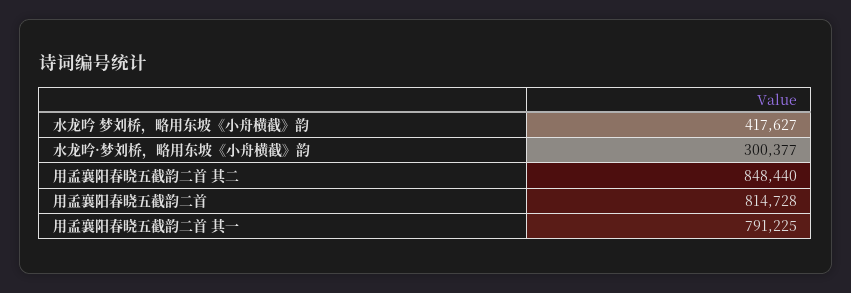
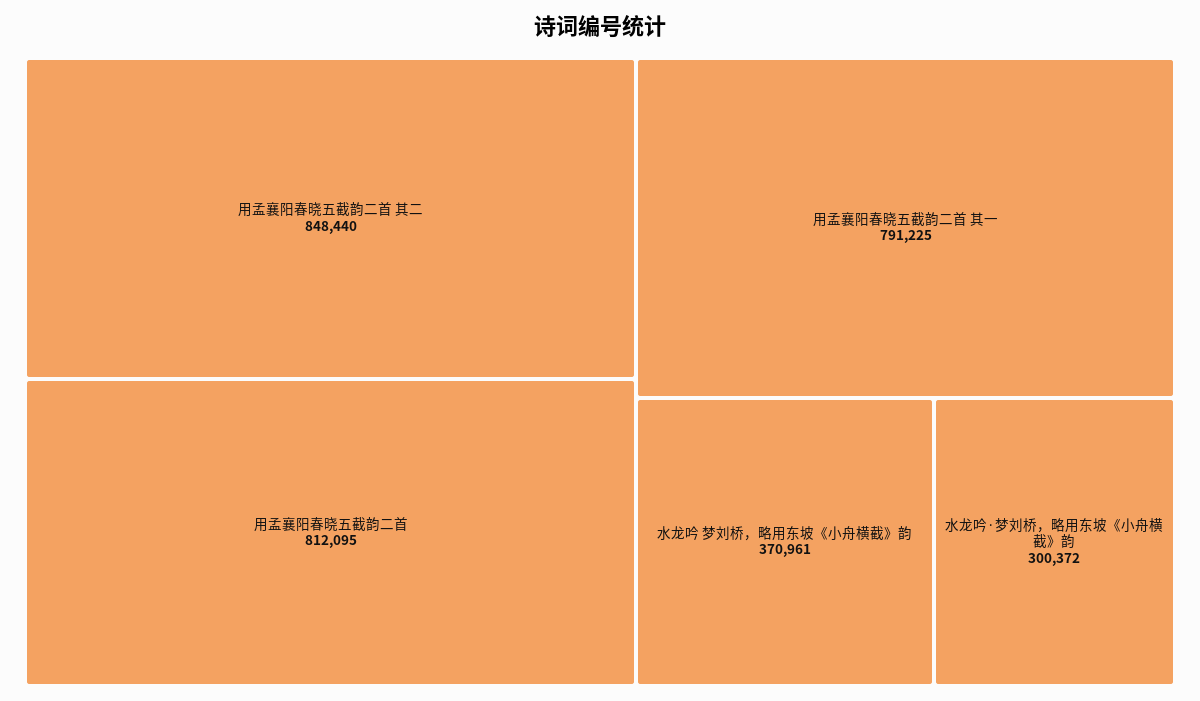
水龙吟 梦刘桥，略用东坡《小舟横截》韵: 417627 -> 370961
水龙吟·梦刘桥，略用东坡《小舟横截》韵: 300377 -> 300372
用孟襄阳春晓五截韵二首: 814728 -> 812095

